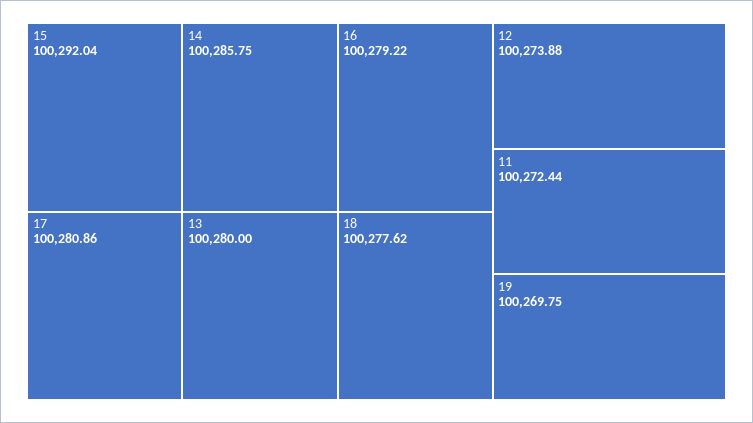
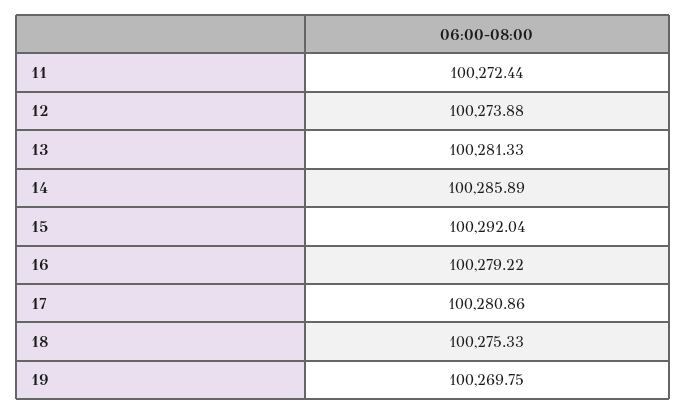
14: 100285.75 -> 100285.89
13: 100280 -> 100281.33
18: 100277.62 -> 100275.33

